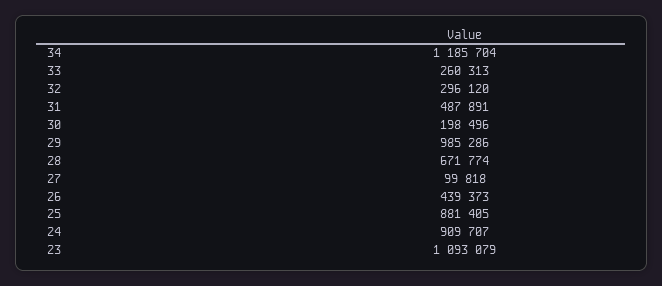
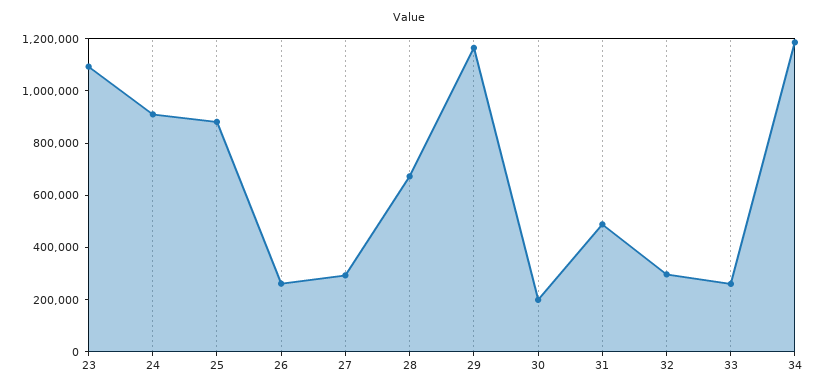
29: 985286 -> 1150000
27: 99818 -> 300000
26: 439373 -> 250000

